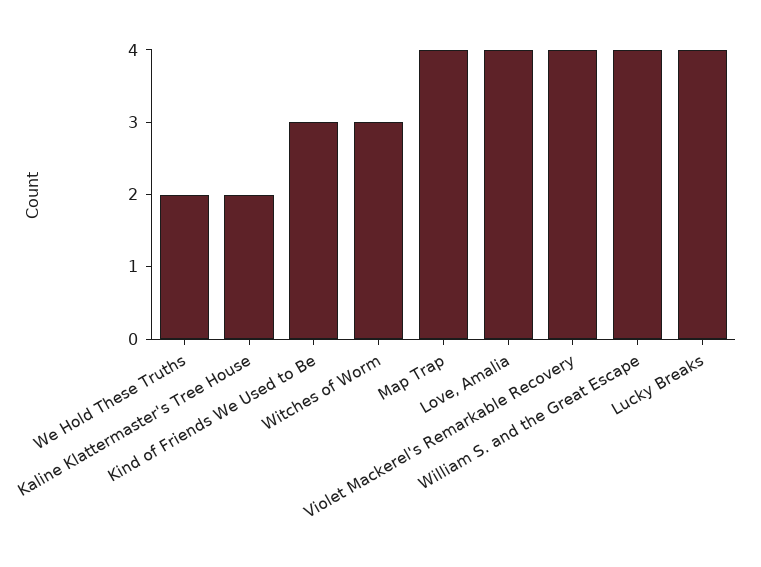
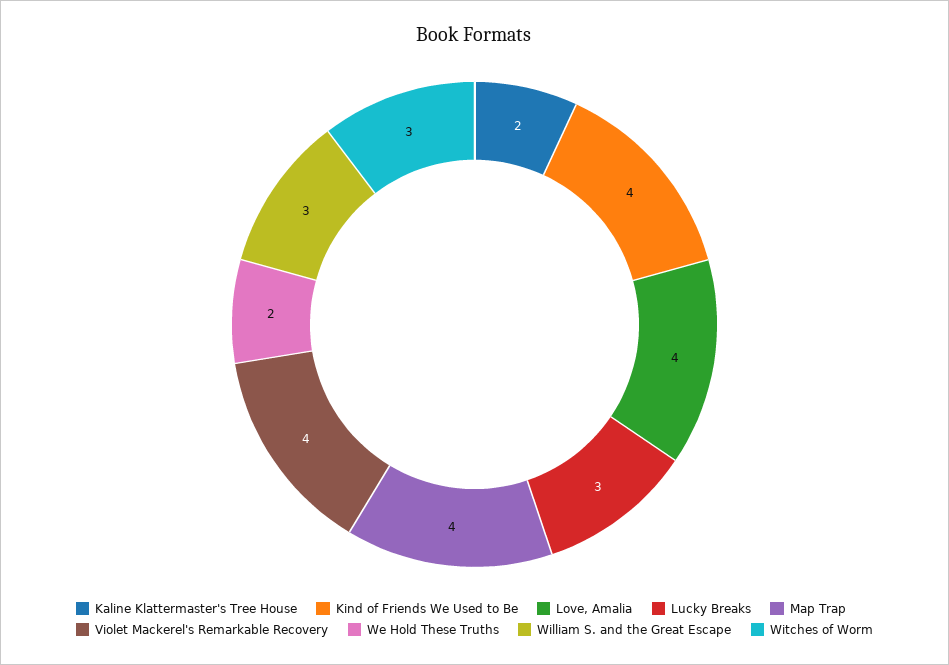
Kind of Friends We Used to Be: 3 -> 4
William S. and the Great Escape: 4 -> 3
Lucky Breaks: 4 -> 3

